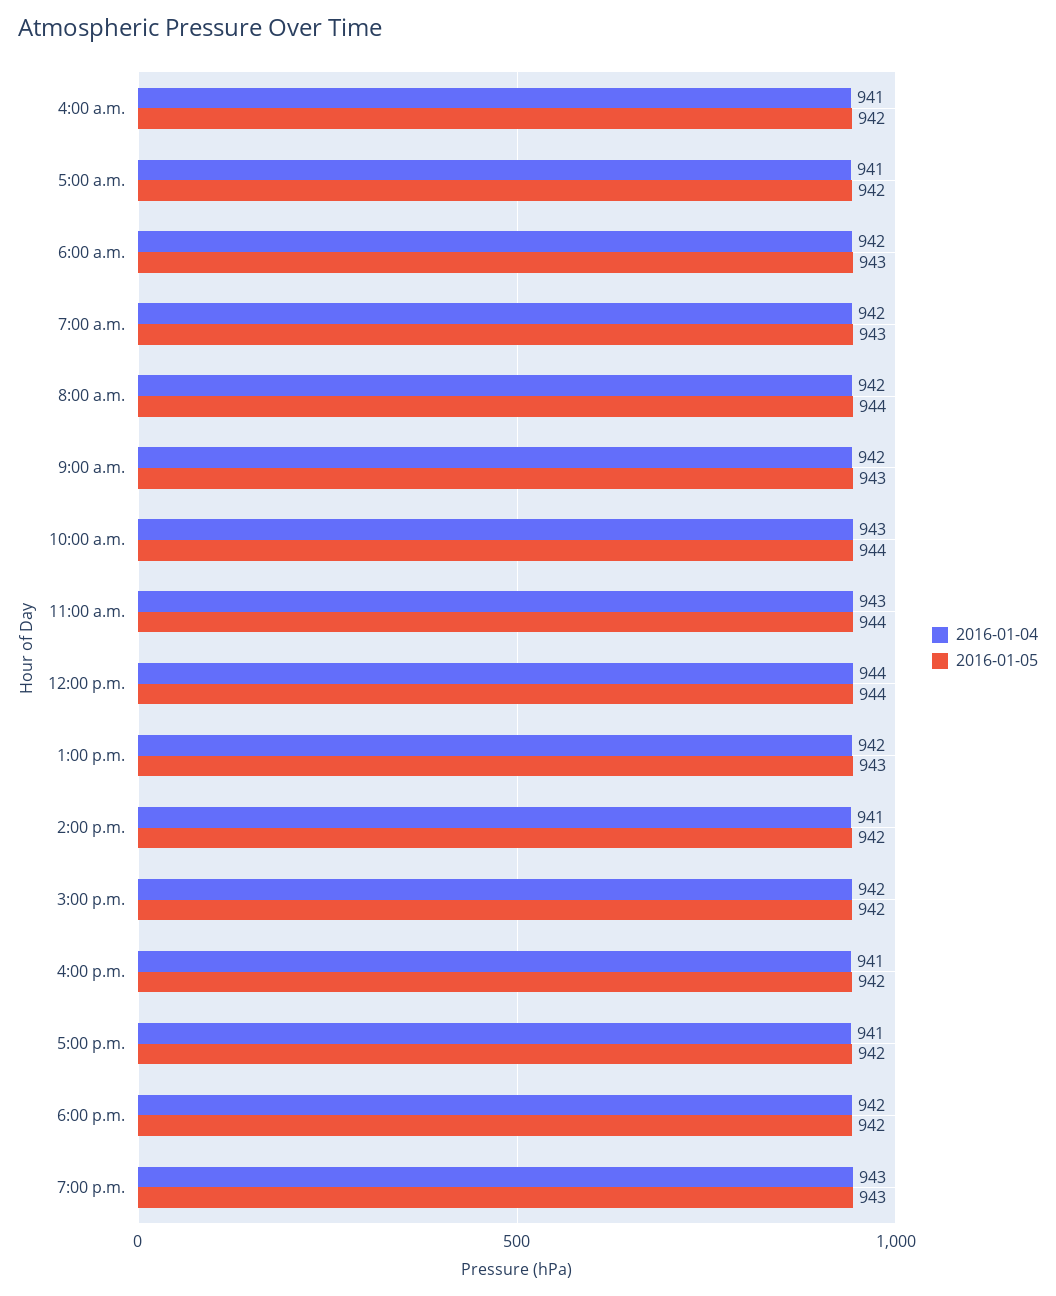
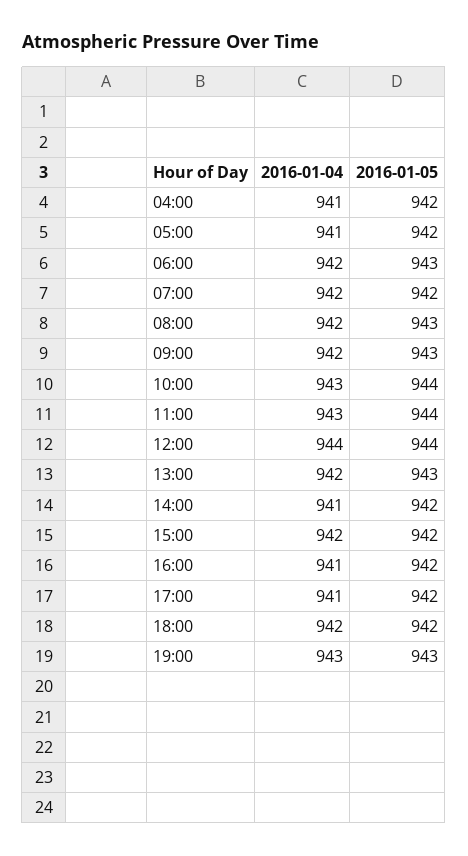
2016-01-05, 7:00 a.m.: 943 -> 942
2016-01-05, 8:00 a.m.: 944 -> 943

